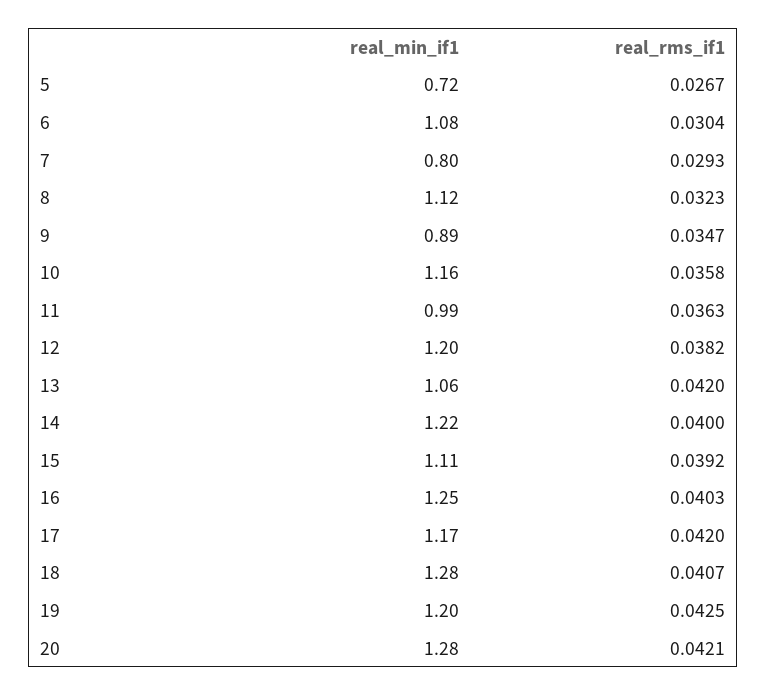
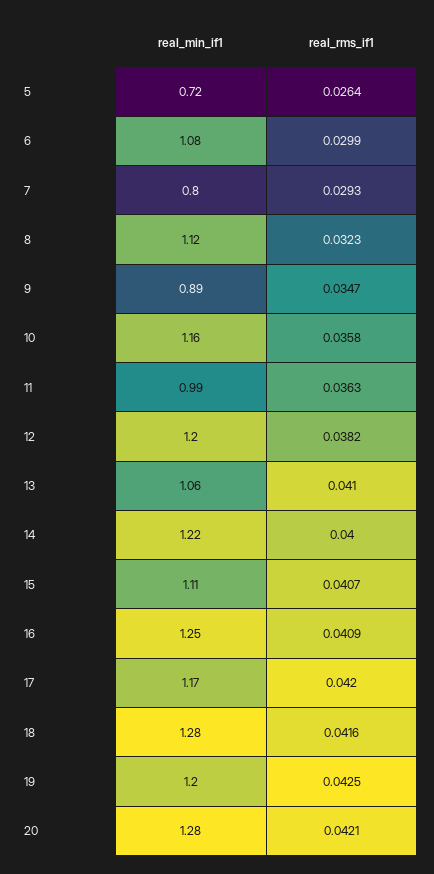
real_rms_if1, 5: 0.0267 -> 0.0264
real_rms_if1, 6: 0.0304 -> 0.0299
real_rms_if1, 13: 0.042 -> 0.041
real_rms_if1, 15: 0.0392 -> 0.0407
real_rms_if1, 16: 0.0403 -> 0.0409
real_rms_if1, 18: 0.0407 -> 0.0416

